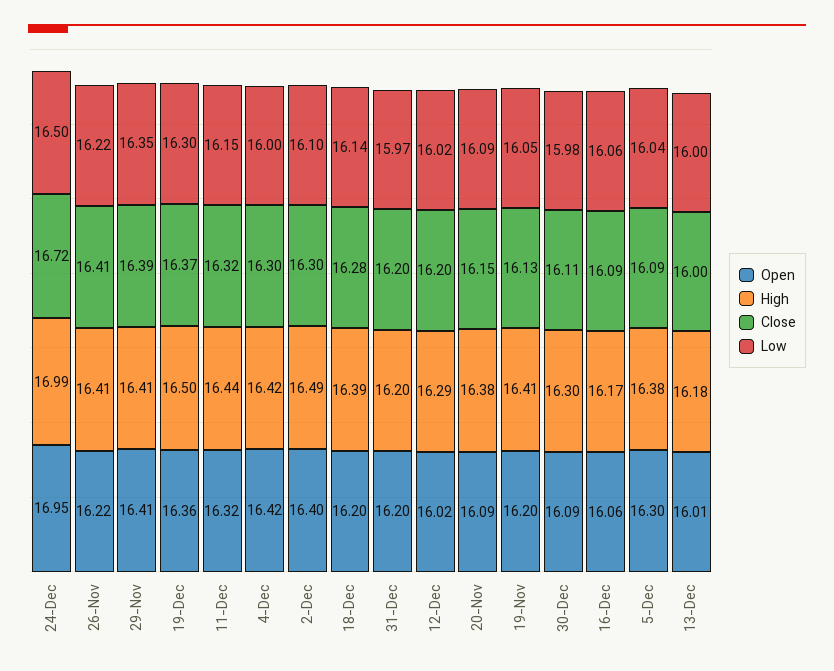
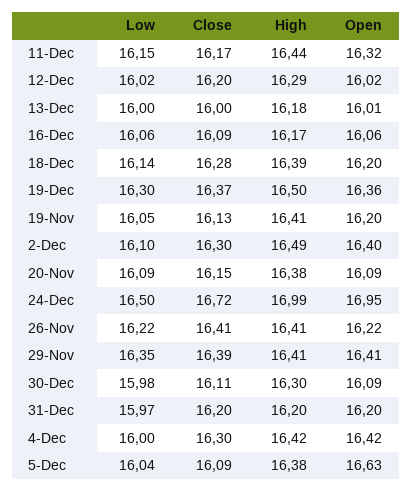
Close, 11-Dec: 16.32 -> 16.17
Open, 5-Dec: 16.3 -> 16.63

